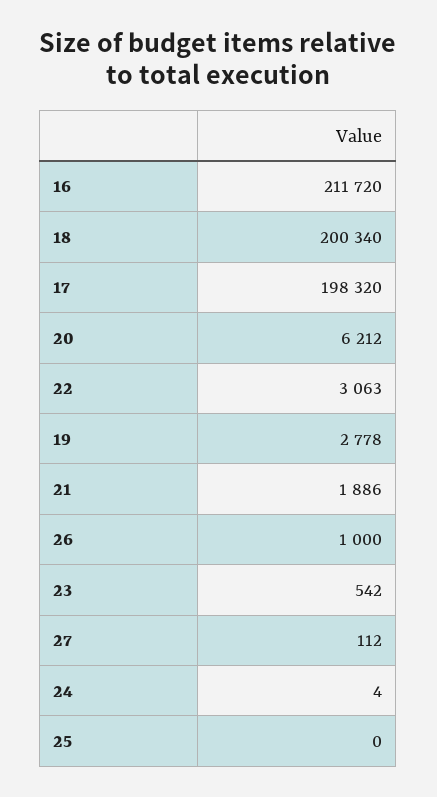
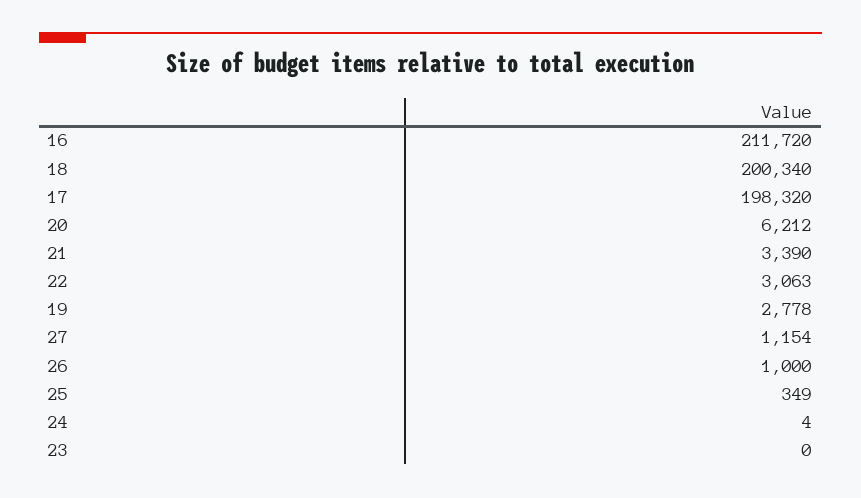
21: 1886 -> 3390
23: 542 -> 0
27: 112 -> 1154
25: 0 -> 349

